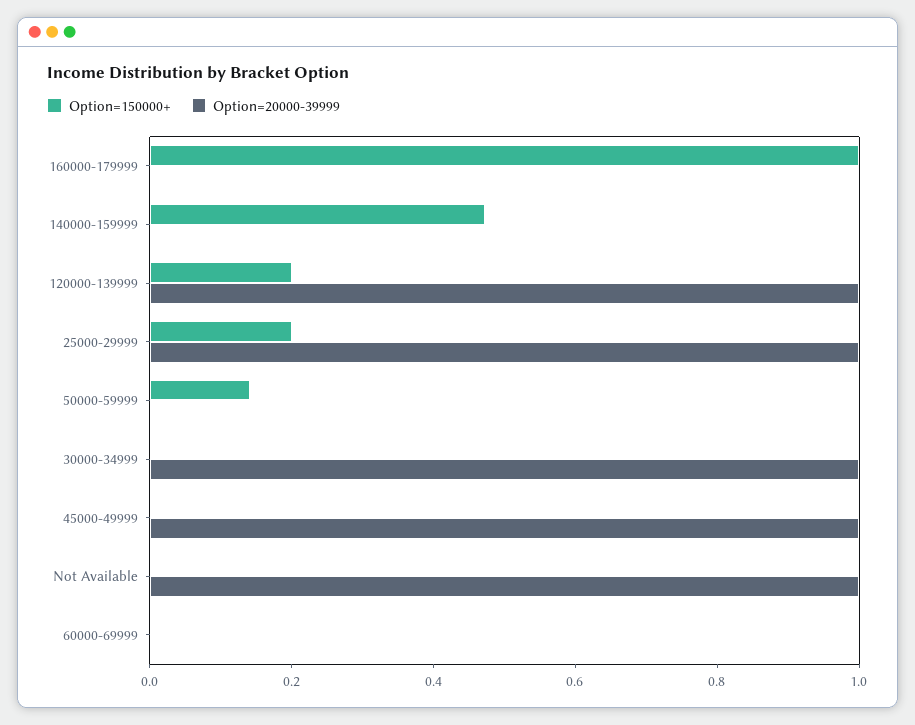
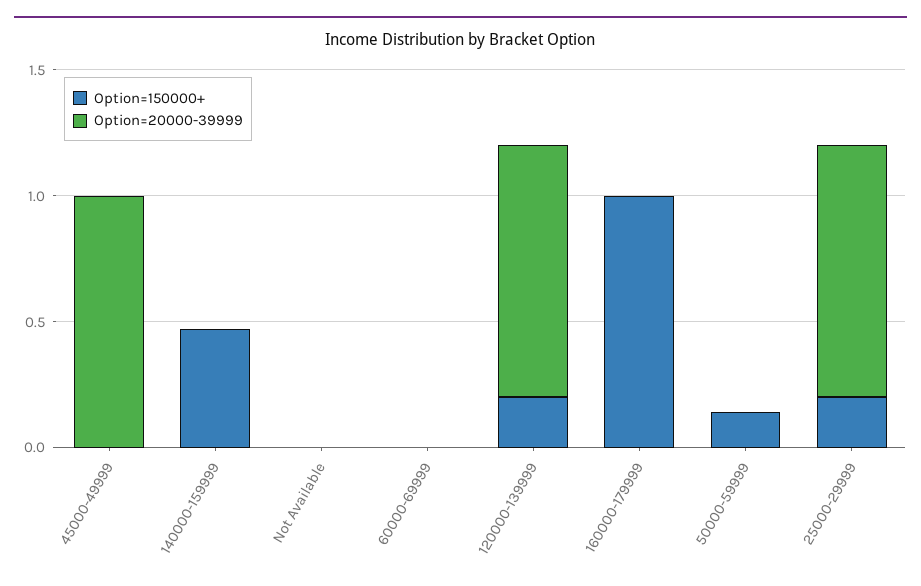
Option=150000+, 30000-34999: 0 -> none
Option=20000-39999, 30000-34999: 1 -> none
Option=20000-39999, Not Available: 1 -> 0

